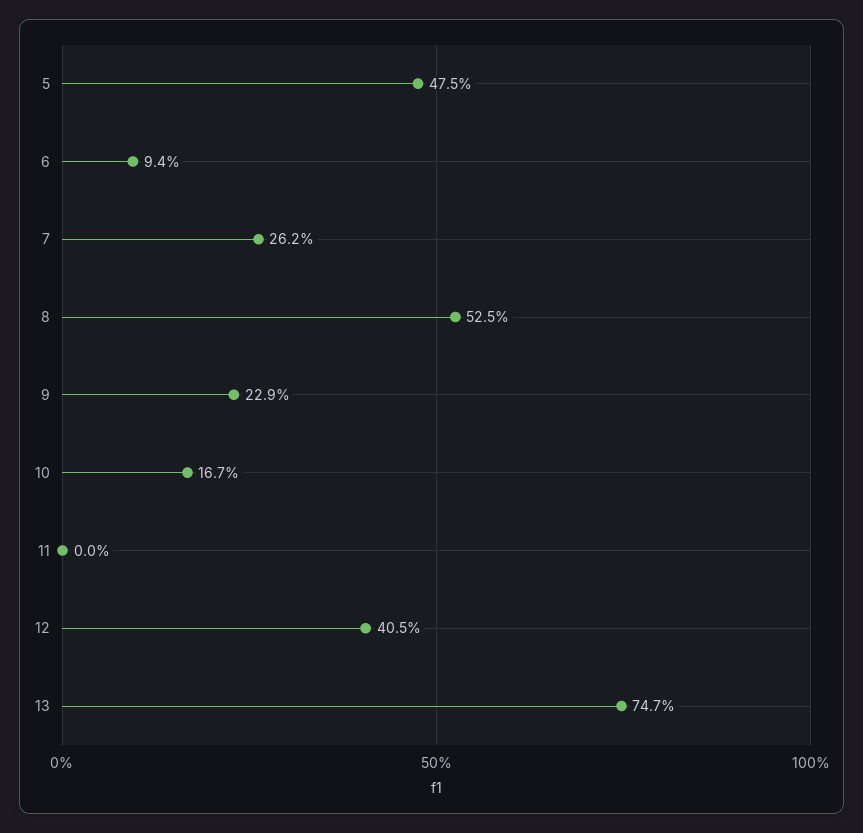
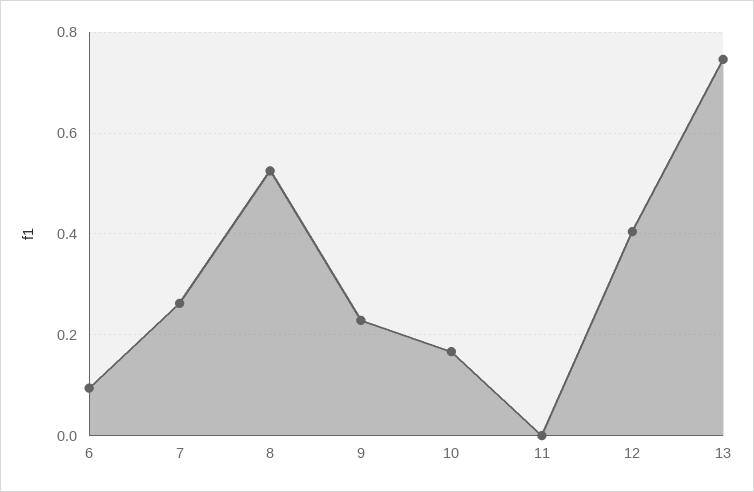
5: 0.475 -> none

